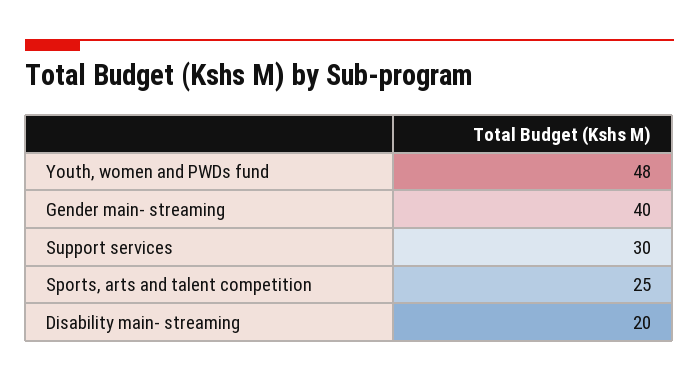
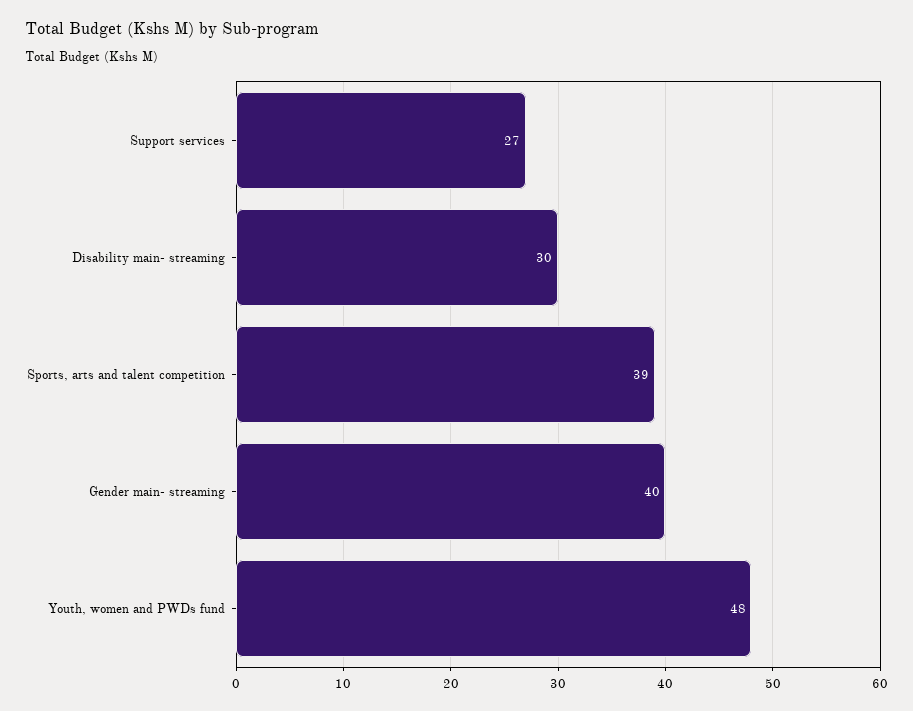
Support services: 30 -> 27
Sports, arts and talent competition: 25 -> 39
Disability main- streaming: 20 -> 30

